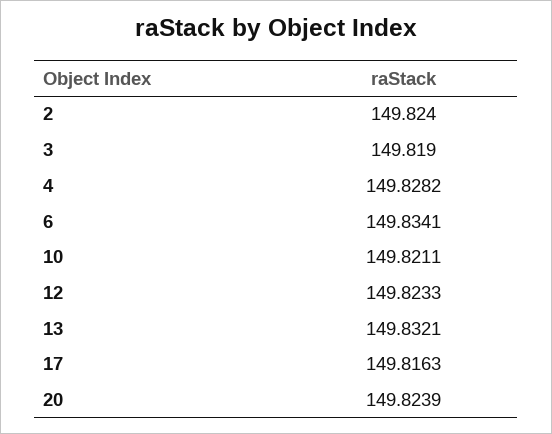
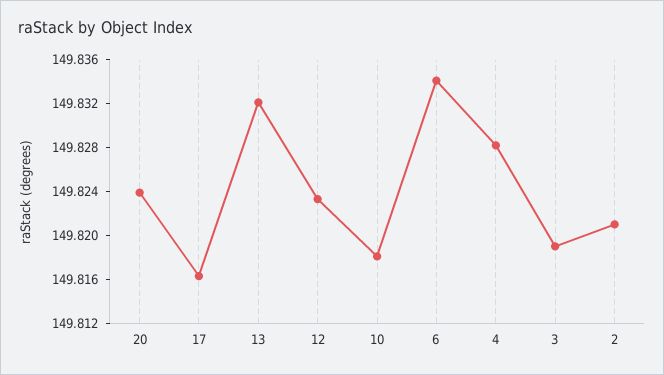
2: 149.824 -> 149.821
10: 149.8211 -> 149.818

